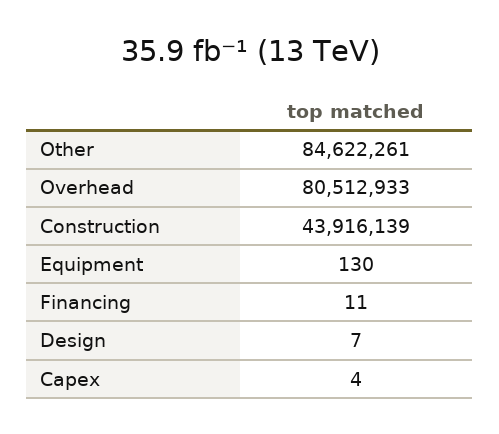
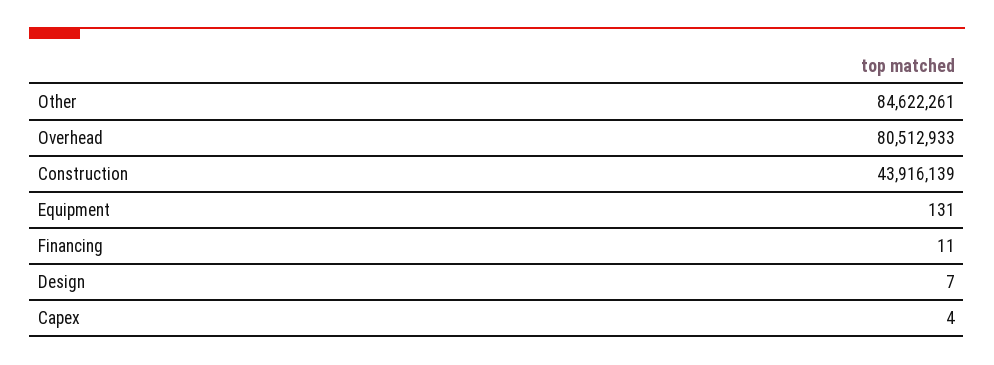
Equipment: 130 -> 131

